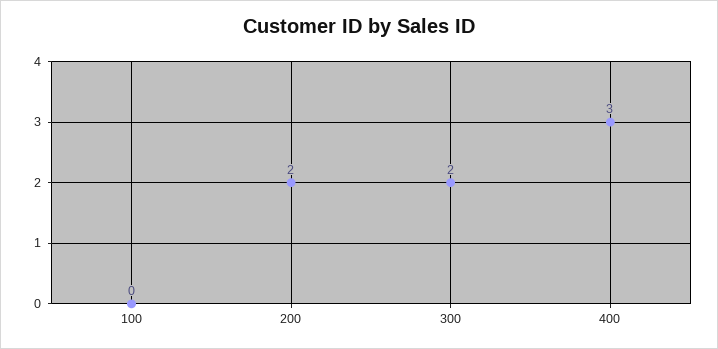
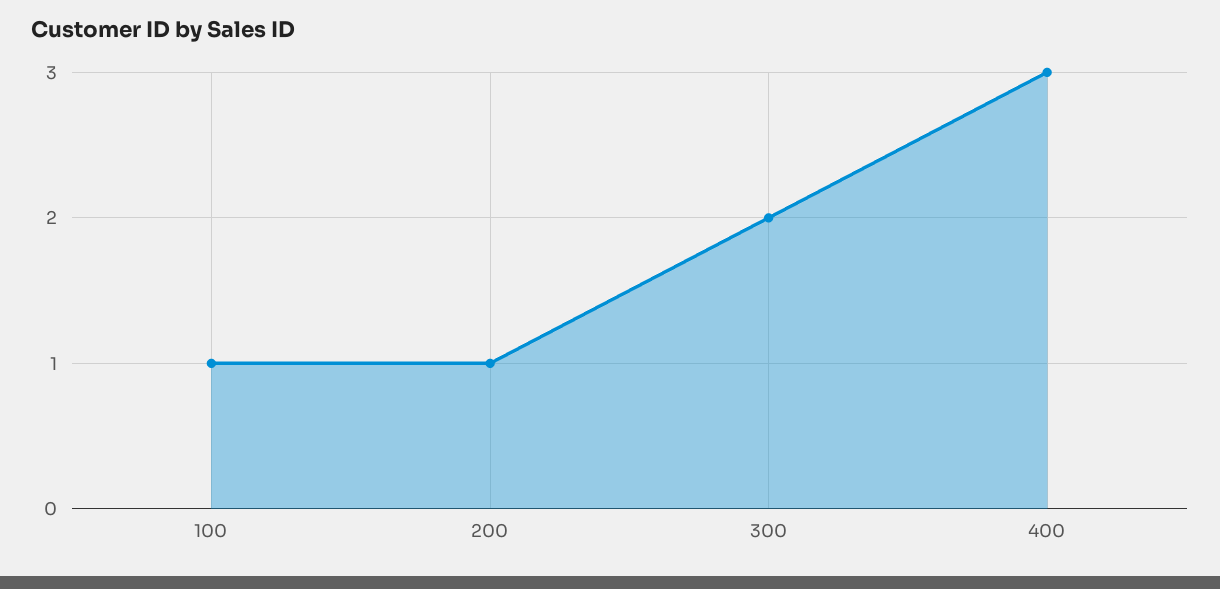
100: 0 -> 1
200: 2 -> 1

